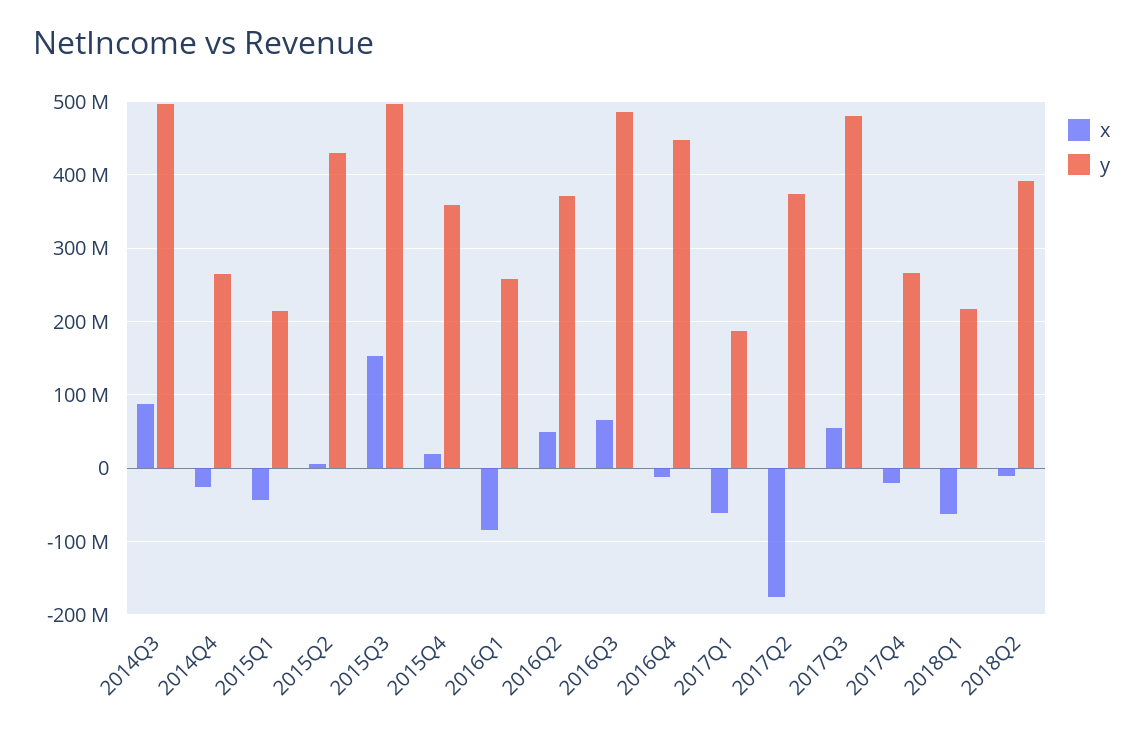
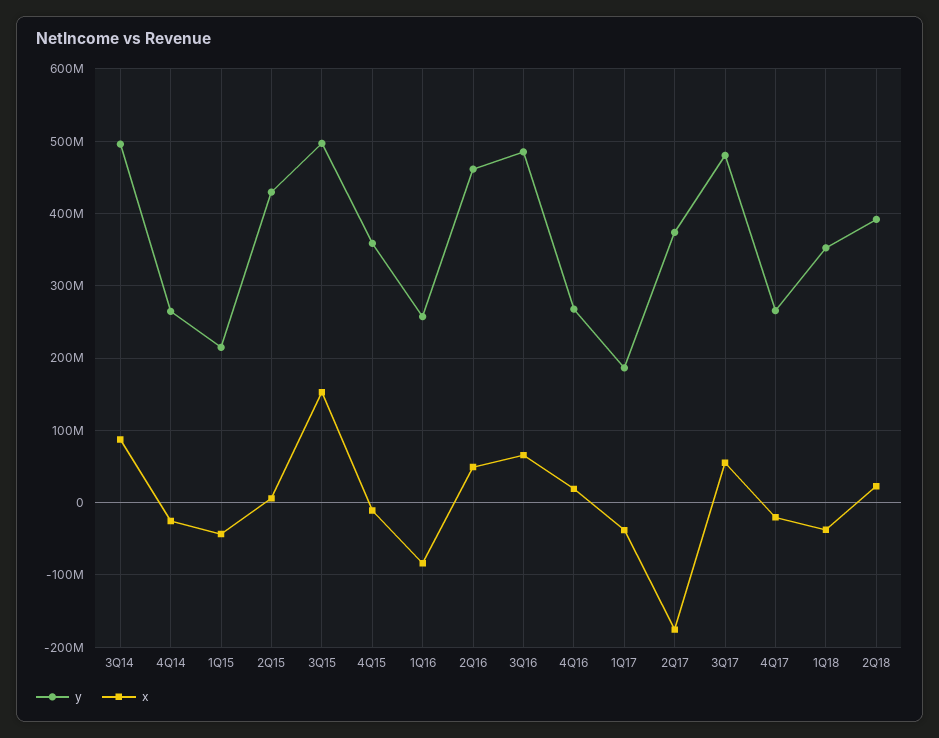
x, 2015Q4: 20000000 -> -10000000
y, 2016Q2: 370000000 -> 460000000
x, 2016Q4: -10000000 -> 20000000
y, 2016Q4: 450000000 -> 270000000
x, 2017Q1: -60000000 -> -40000000
x, 2018Q1: -60000000 -> -40000000
y, 2018Q1: 220000000 -> 350000000
x, 2018Q2: -10000000 -> 20000000

